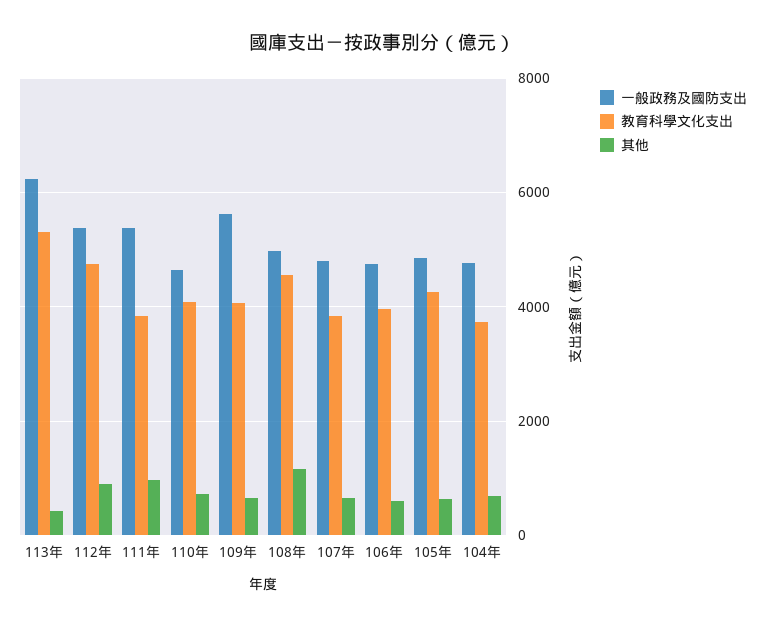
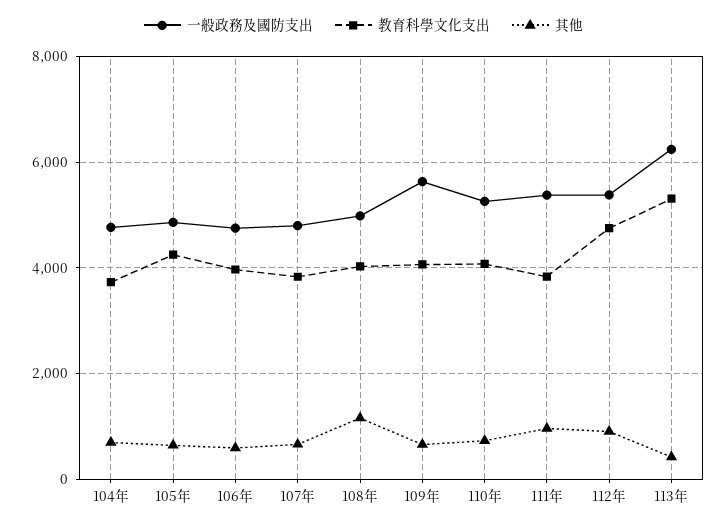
一般政務及國防支出, 110年: 4600 -> 5200
教育科學文化支出, 108年: 4600 -> 4000

